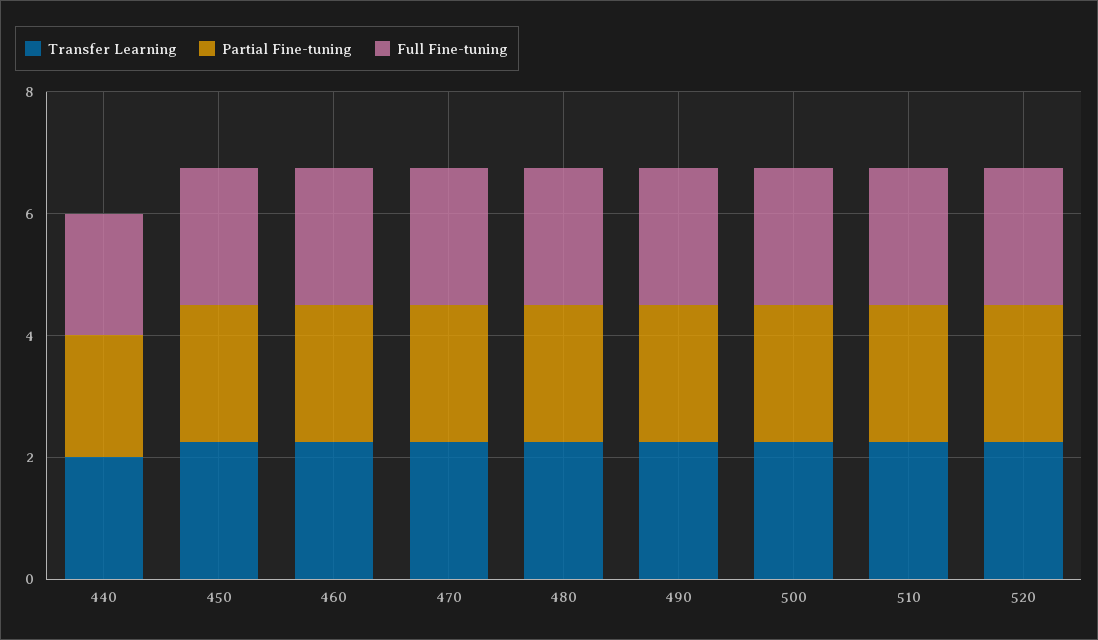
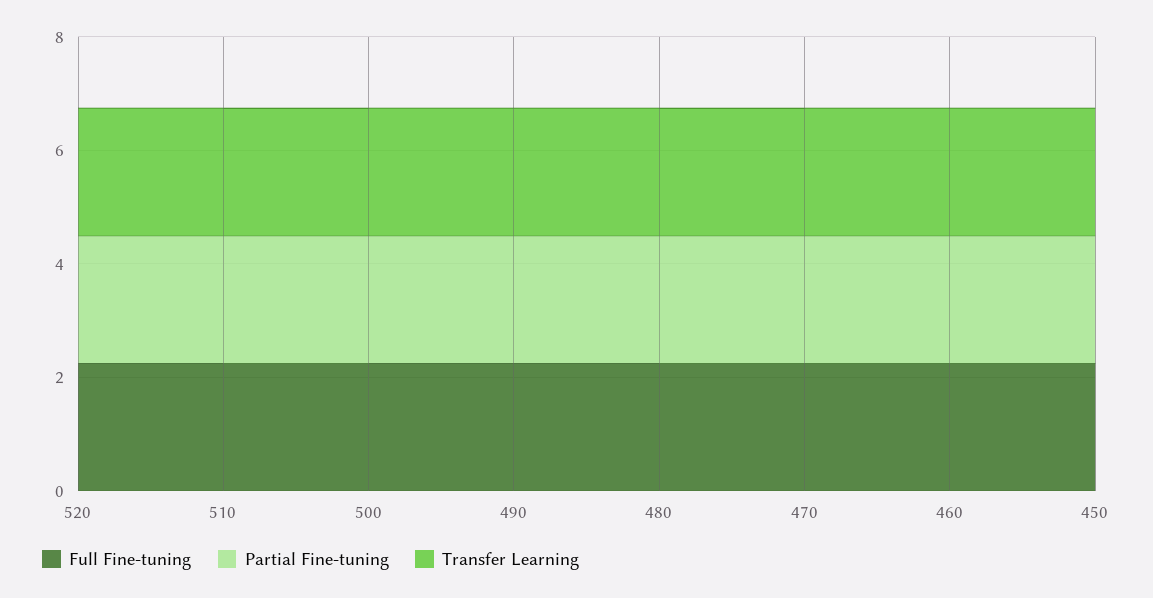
Transfer Learning, 440: 2 -> none
Partial Fine-tuning, 440: 2 -> none
Full Fine-tuning, 440: 2 -> none

